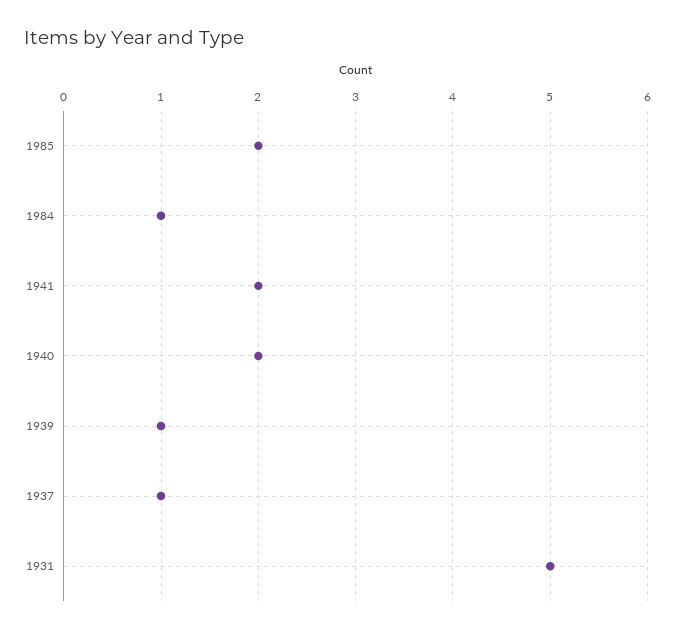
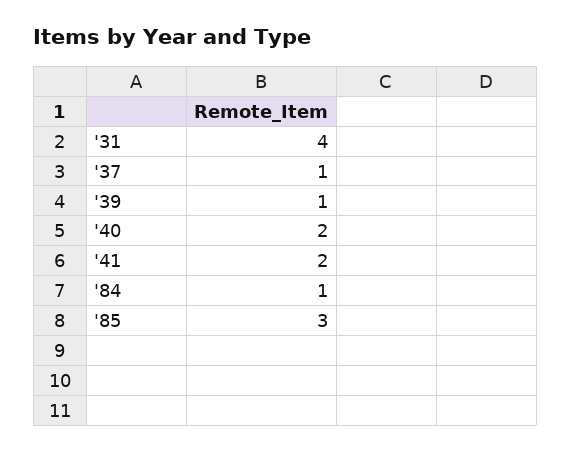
1985: 2 -> 3
1931: 5 -> 4

